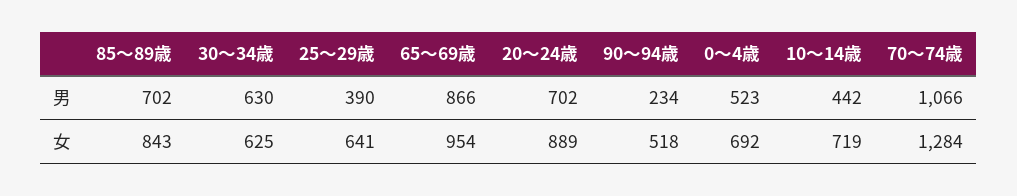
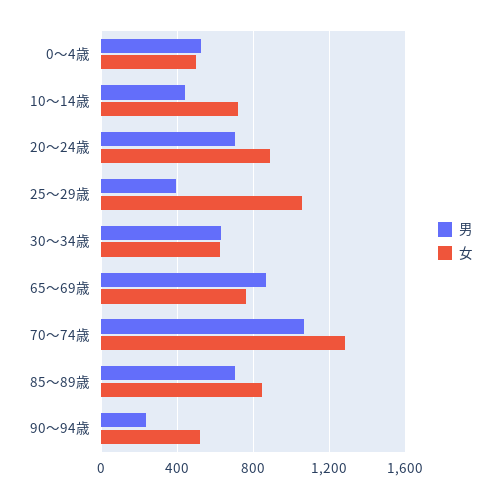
女, 25～29歳: 641 -> 1050
女, 65～69歳: 954 -> 750
女, 0～4歳: 692 -> 500

